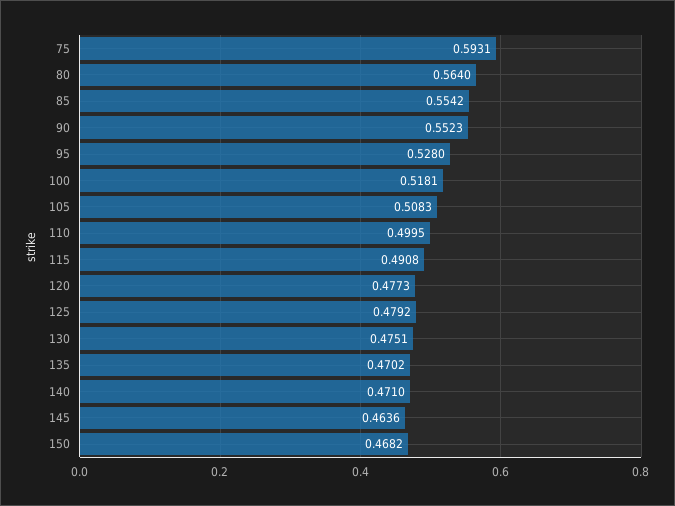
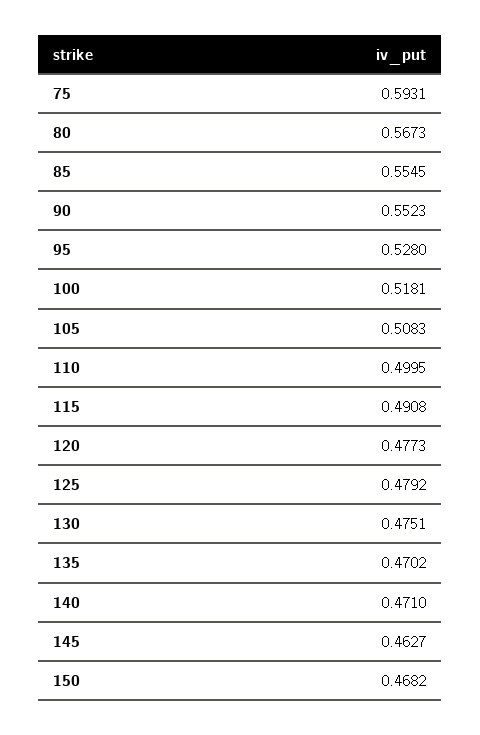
80: 0.564 -> 0.5673
85: 0.5542 -> 0.5545
145: 0.4636 -> 0.4627

